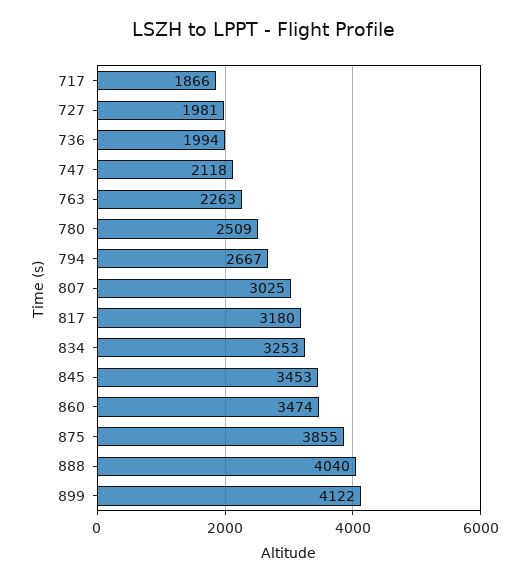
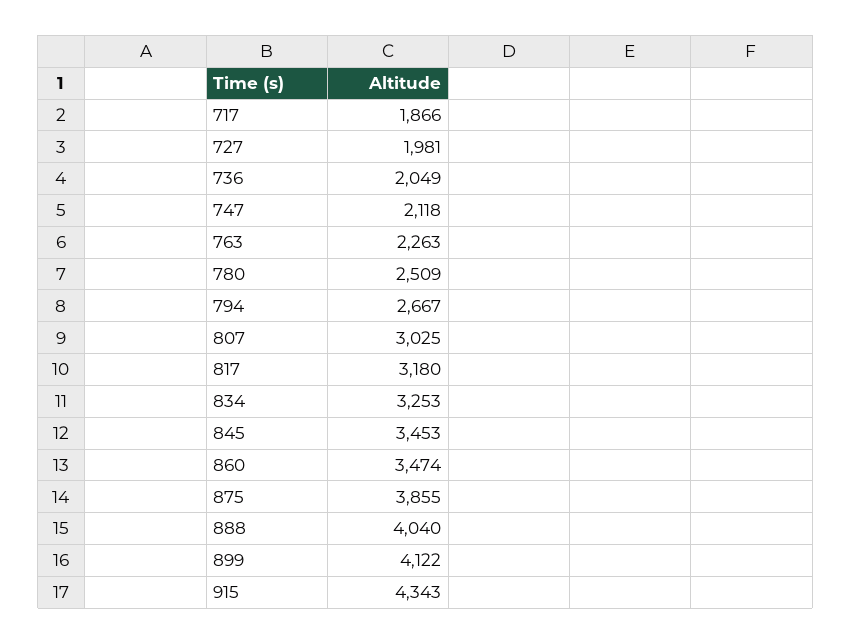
736: 1994 -> 2049
915: none -> 4343

